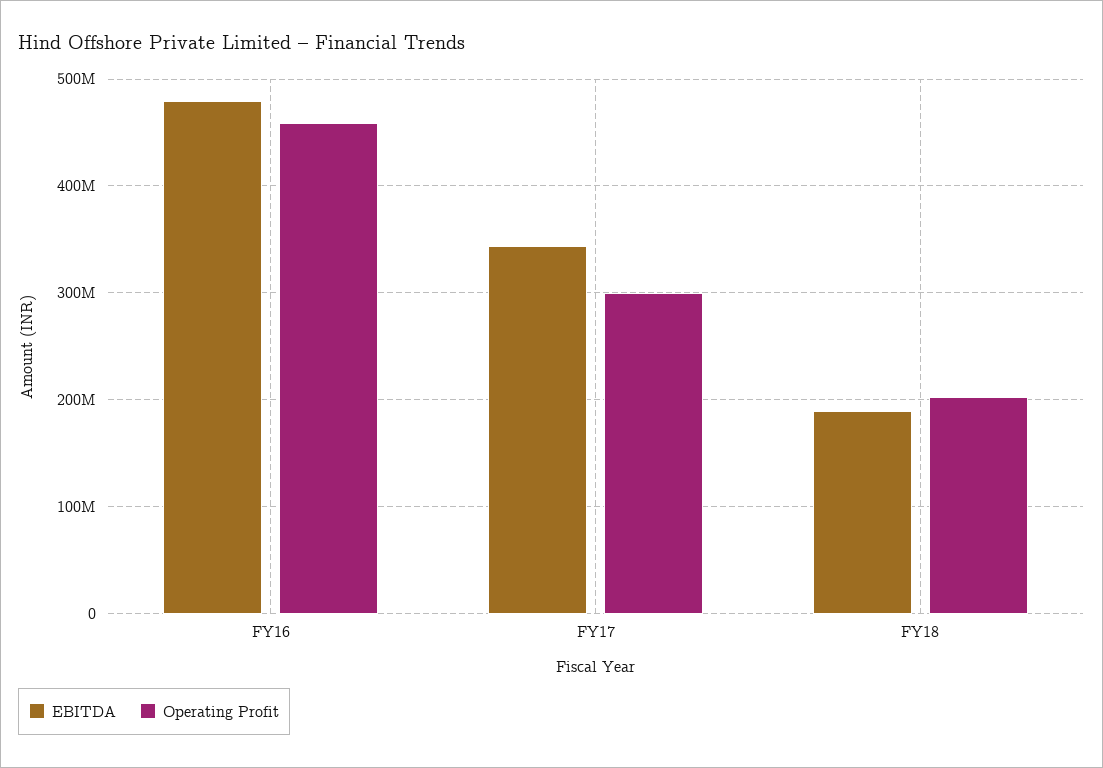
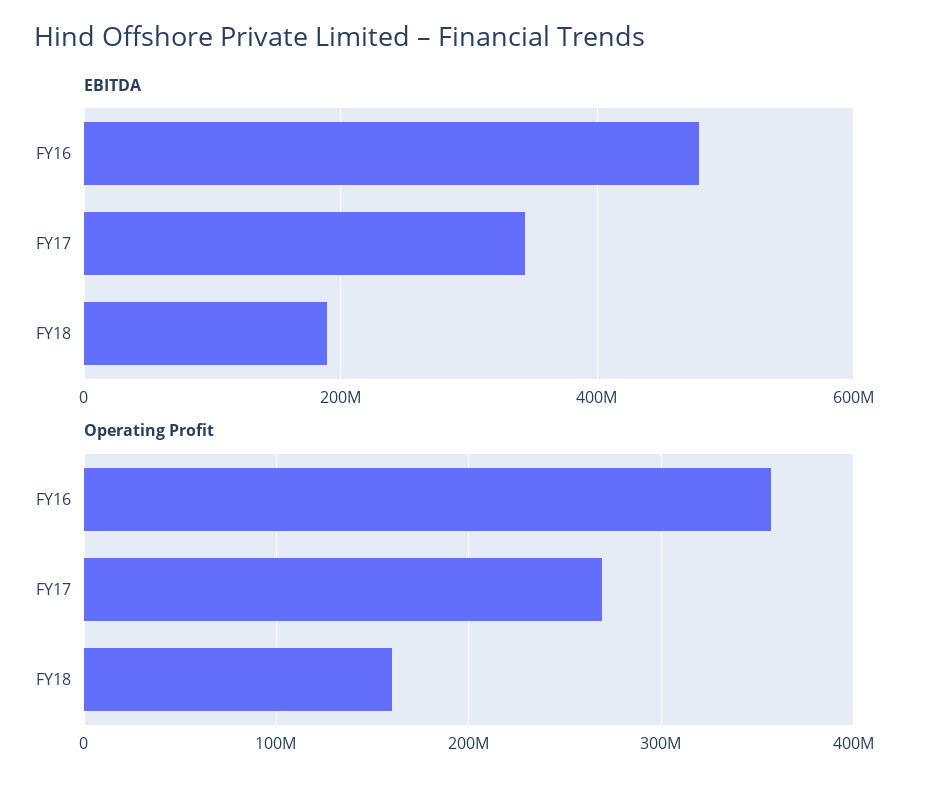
Operating Profit, FY16: 460000000 -> 360000000
Operating Profit, FY17: 300000000 -> 270000000
Operating Profit, FY18: 200000000 -> 160000000

